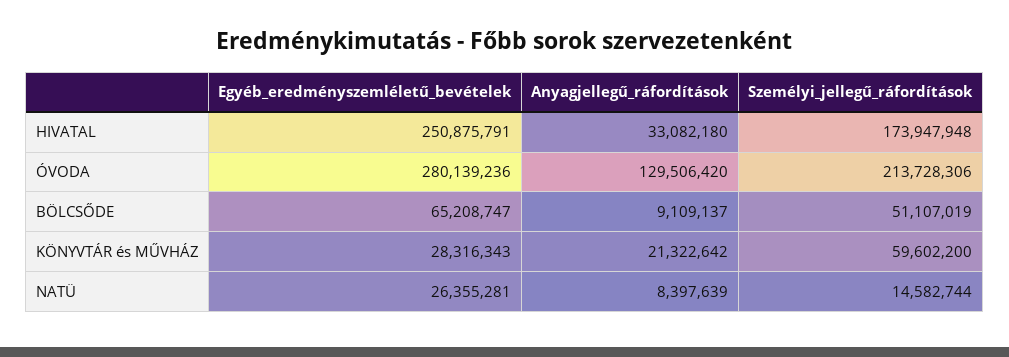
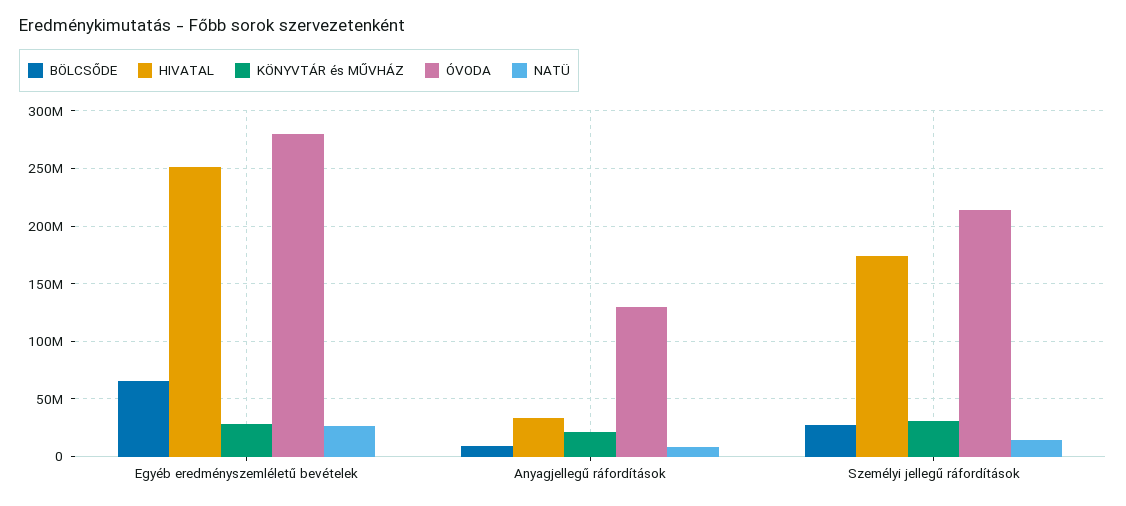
BÖLCSŐDE, Személyi_jellegű_ráfordítások: 51107019 -> 30000000
KÖNYVTÁR és MŰVHÁZ, Személyi_jellegű_ráfordítások: 59602200 -> 30000000

